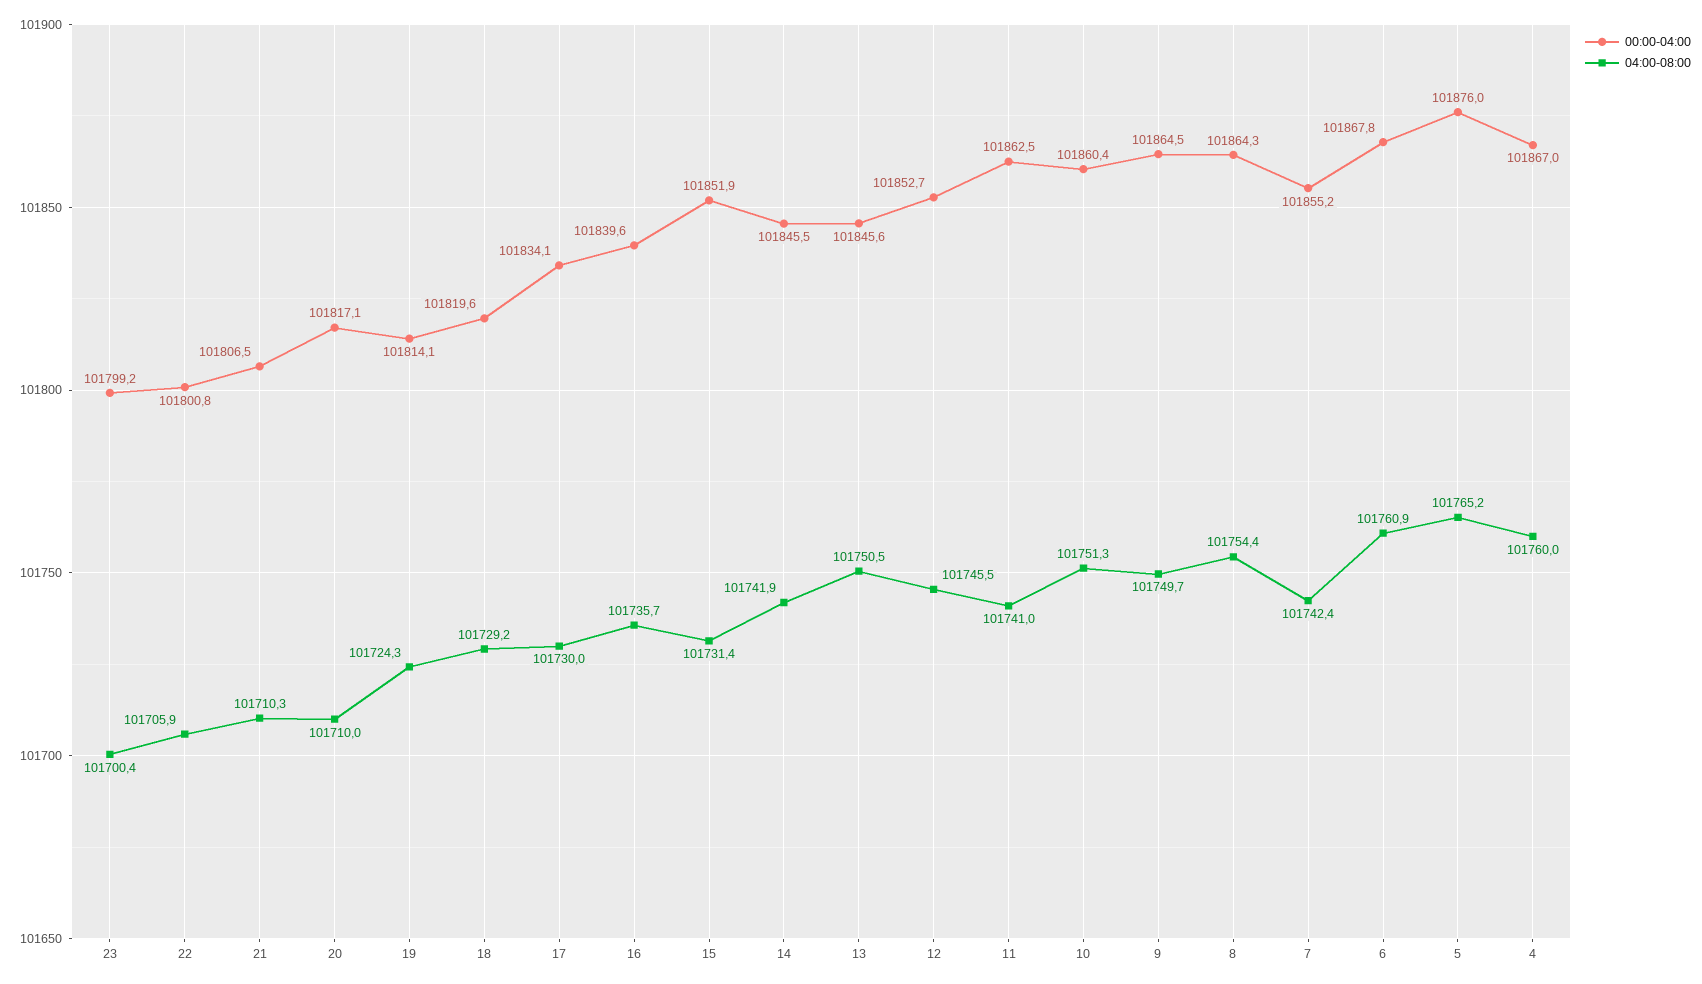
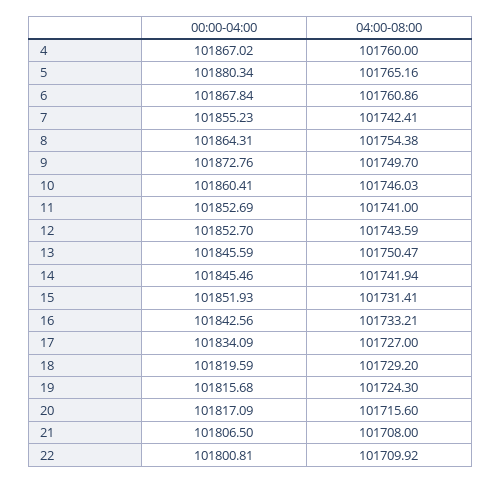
00:00-04:00, 23: 101799.2 -> none
04:00-08:00, 23: 101700.4 -> none
04:00-08:00, 22: 101705.9 -> 101709.92
04:00-08:00, 21: 101710.3 -> 101708
04:00-08:00, 20: 101710 -> 101715.6
00:00-04:00, 19: 101814.1 -> 101815.68
04:00-08:00, 17: 101730 -> 101727
00:00-04:00, 16: 101839.6 -> 101842.56
04:00-08:00, 16: 101735.7 -> 101733.21
04:00-08:00, 12: 101745.5 -> 101743.59
00:00-04:00, 11: 101862.5 -> 101852.69
04:00-08:00, 10: 101751.3 -> 101746.03
00:00-04:00, 9: 101864.5 -> 101872.76
00:00-04:00, 5: 101876 -> 101880.34

